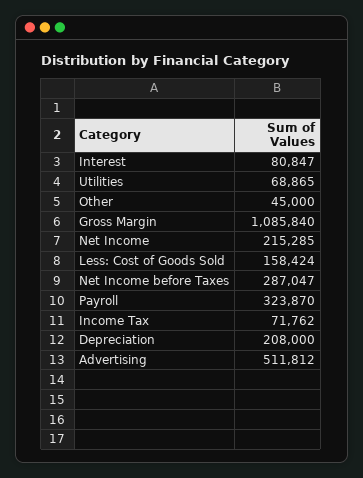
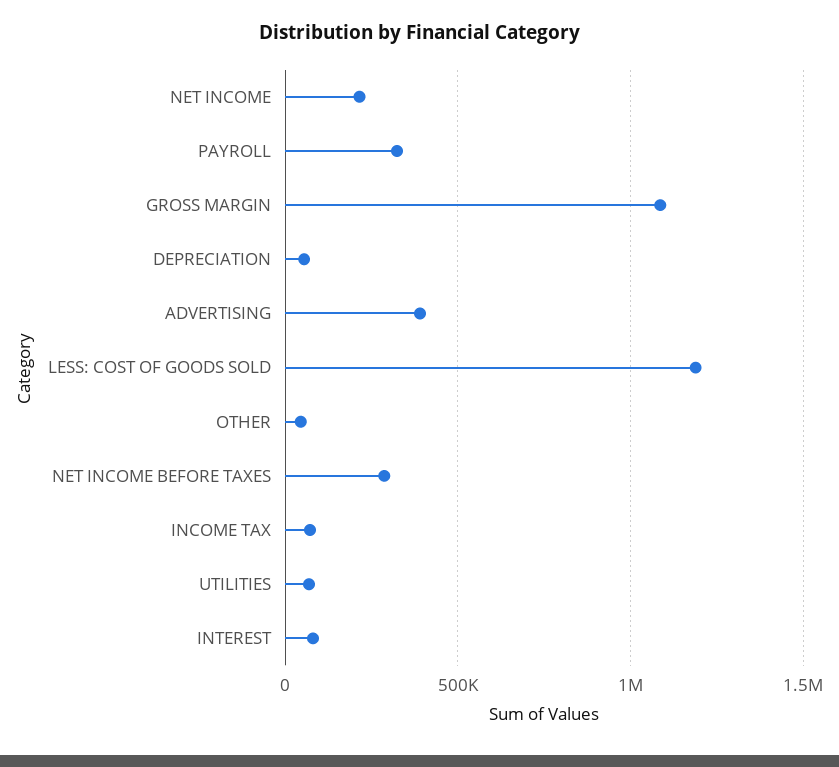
Less: Cost of Goods Sold: 158424 -> 1200000
Depreciation: 208000 -> 50000
Advertising: 511812 -> 400000

